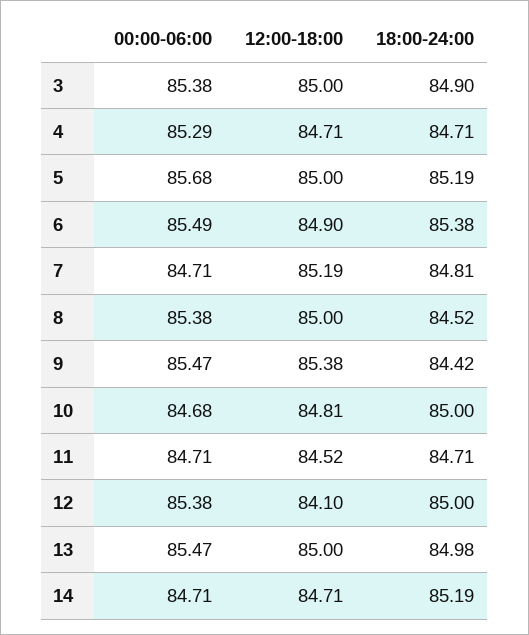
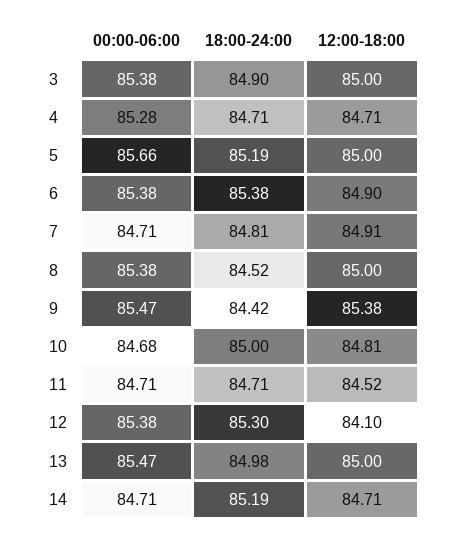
00:00-06:00, 4: 85.29 -> 85.28
00:00-06:00, 5: 85.68 -> 85.66
00:00-06:00, 6: 85.49 -> 85.38
12:00-18:00, 7: 85.19 -> 84.91
18:00-24:00, 12: 85 -> 85.3

